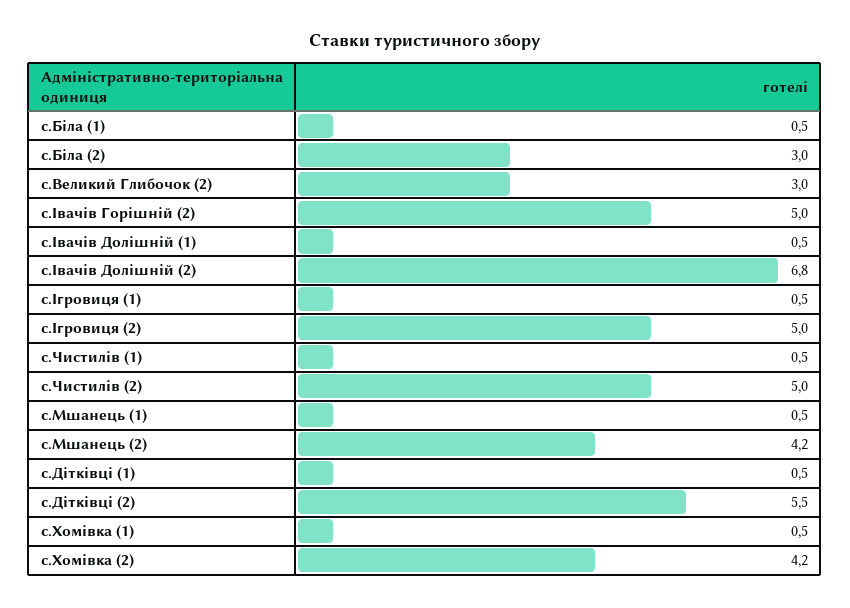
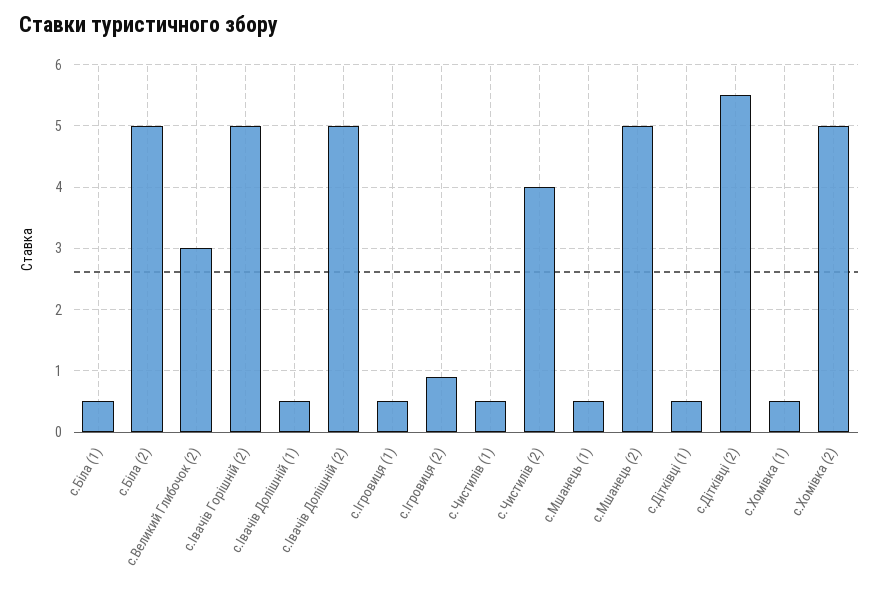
с.Біла (2): 3 -> 5
с.Івачів Долішній (2): 6.8 -> 5
с.Ігровиця (2): 5 -> 0.9
с.Чистилів (2): 5 -> 4
с.Мшанець (2): 4.2 -> 5
с.Хомівка (2): 4.2 -> 5

